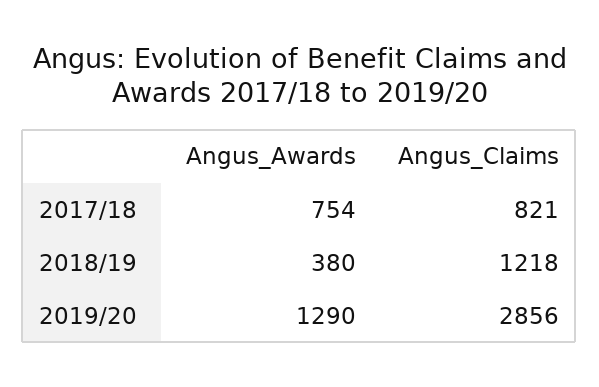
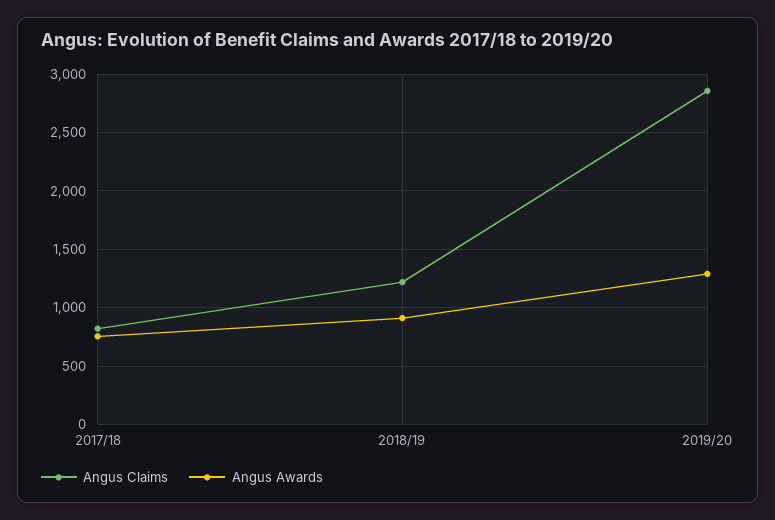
Angus_Awards, 2018/19: 380 -> 900

